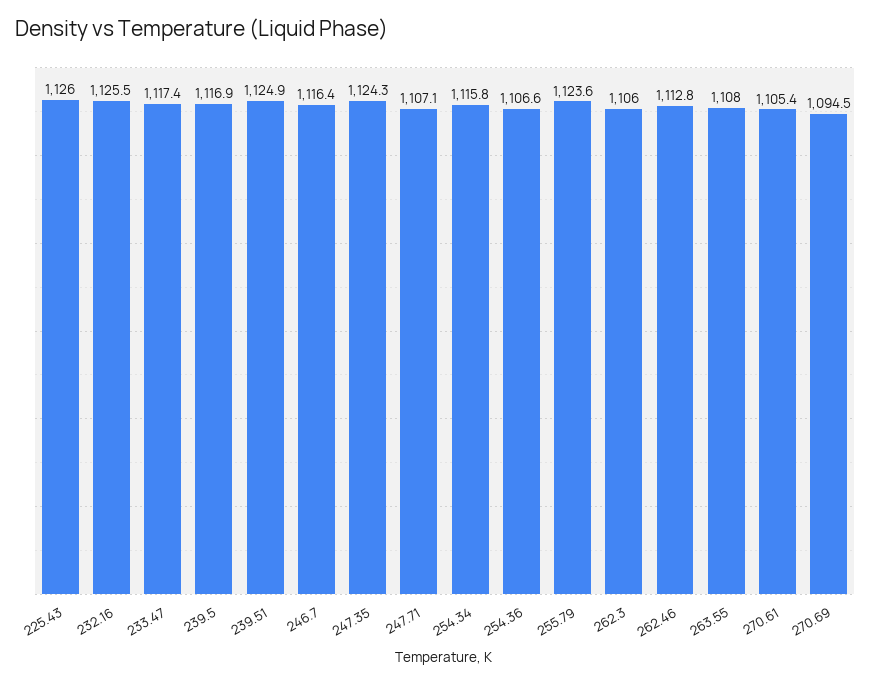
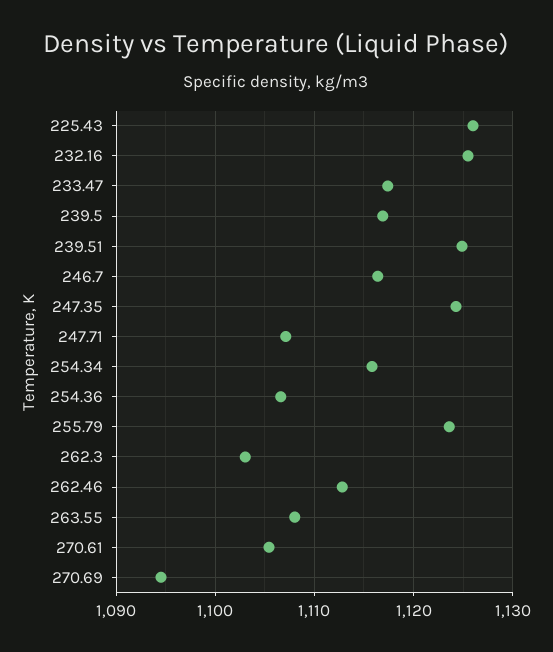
262.3: 1106 -> 1103

